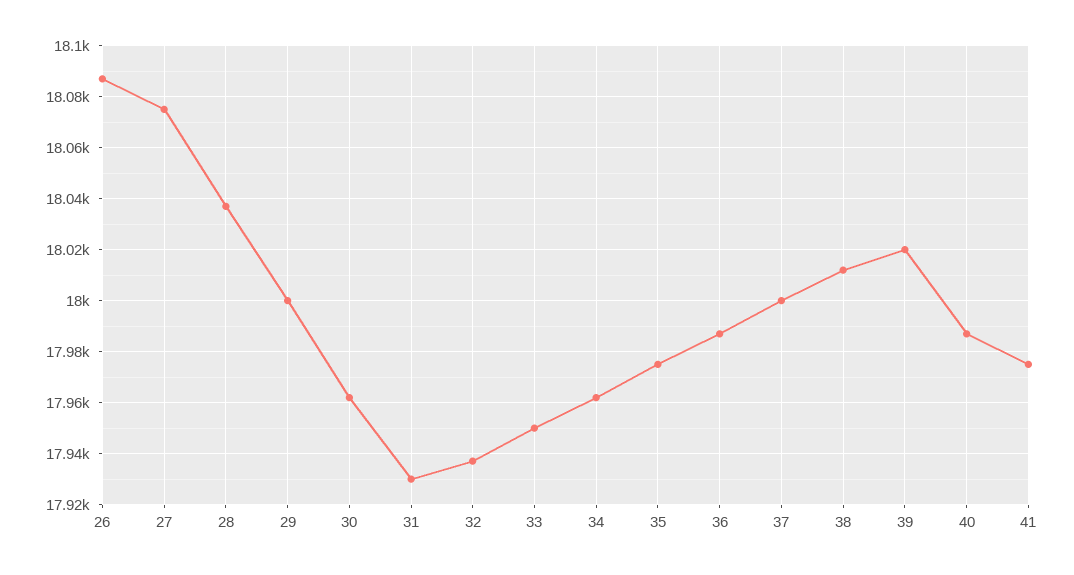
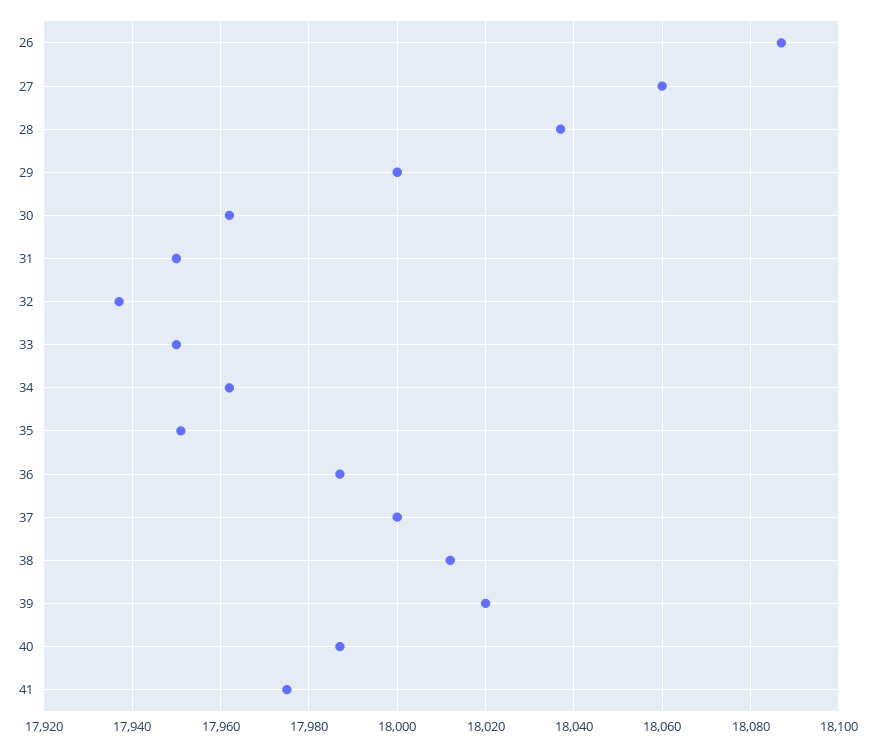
27: 18075 -> 18060
31: 17930 -> 17950
35: 17975 -> 17950

